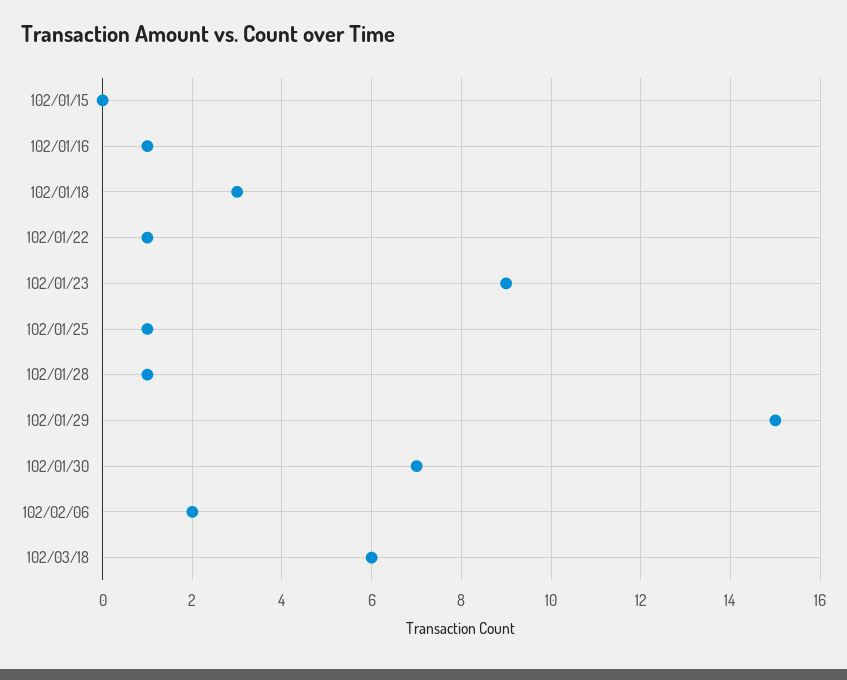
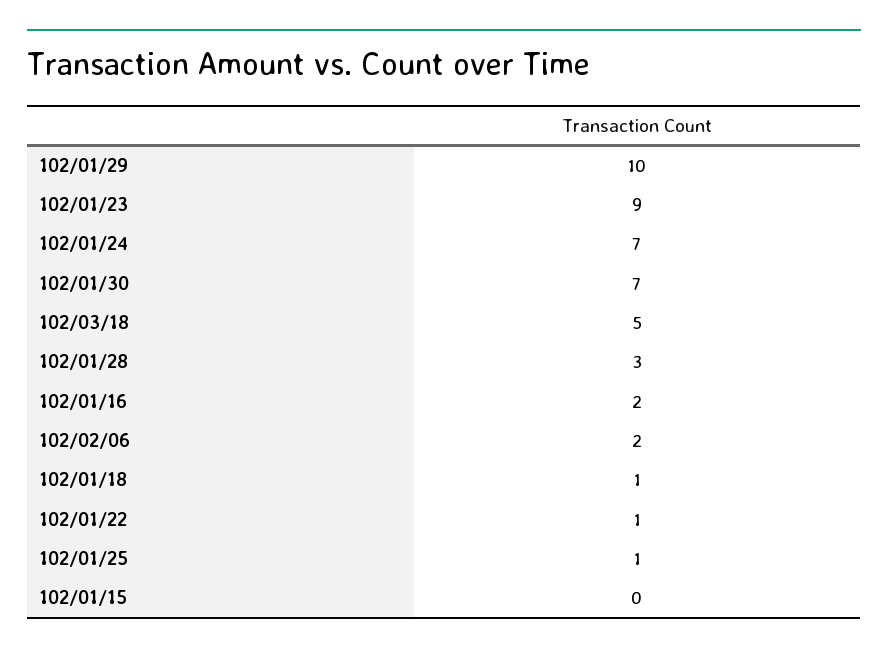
102/01/16: 1 -> 2
102/01/18: 3 -> 1
102/01/28: 1 -> 3
102/01/29: 15 -> 10
102/03/18: 6 -> 5
102/01/24: none -> 7

